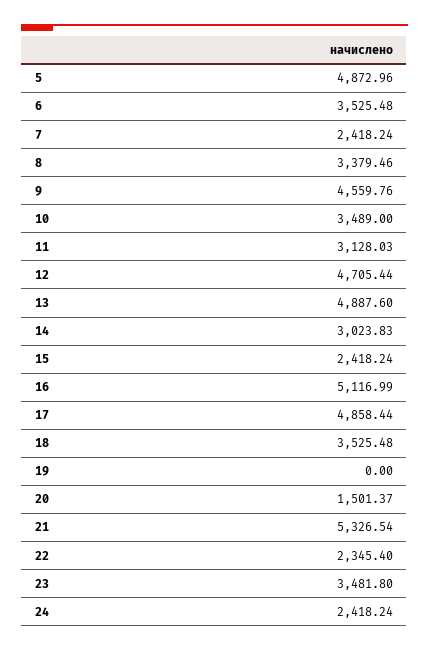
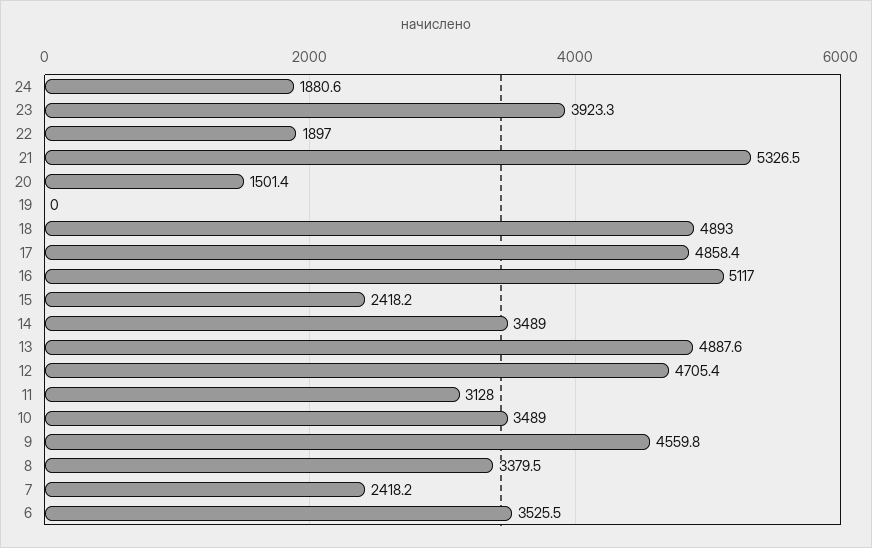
5: 4872.96 -> none
14: 3023.83 -> 3489
18: 3525.48 -> 4893
22: 2345.4 -> 1897
23: 3481.8 -> 3923.3
24: 2418.24 -> 1880.6

